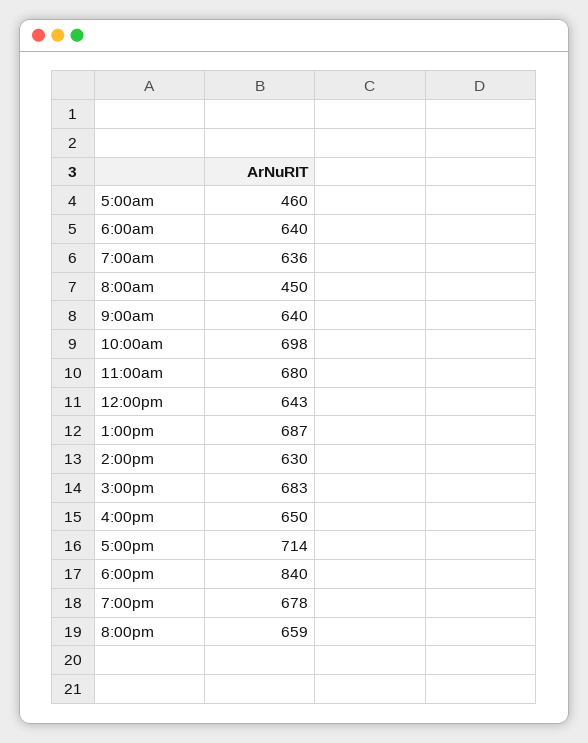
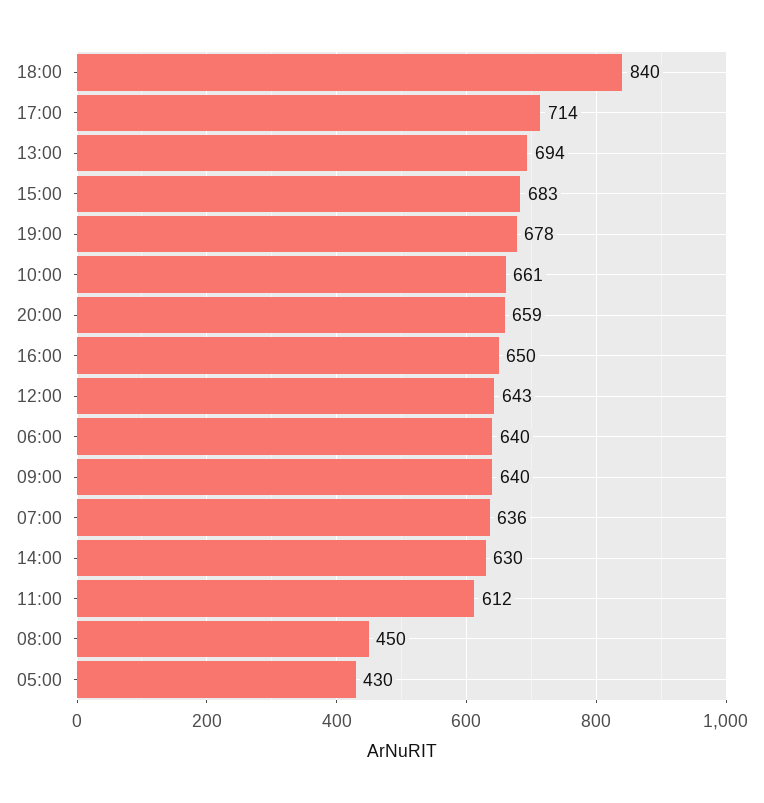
5:00am: 460 -> 430
10:00am: 698 -> 661
11:00am: 680 -> 612
1:00pm: 687 -> 694

